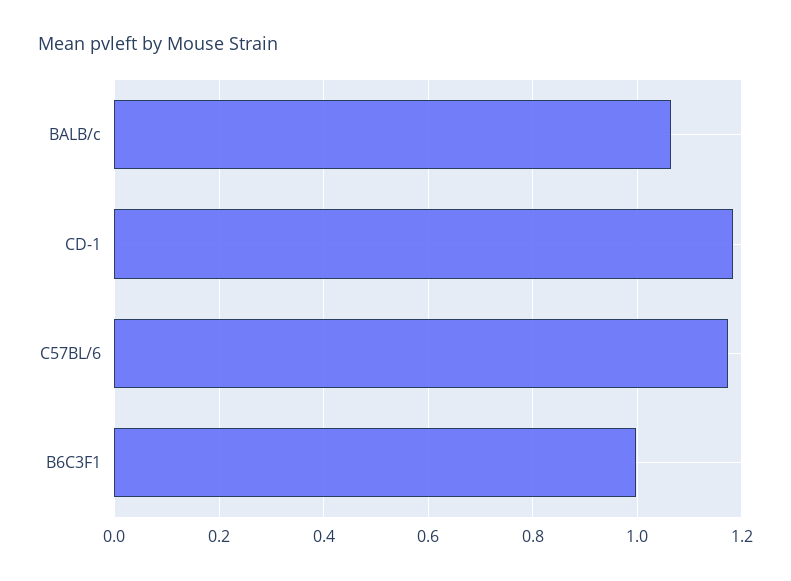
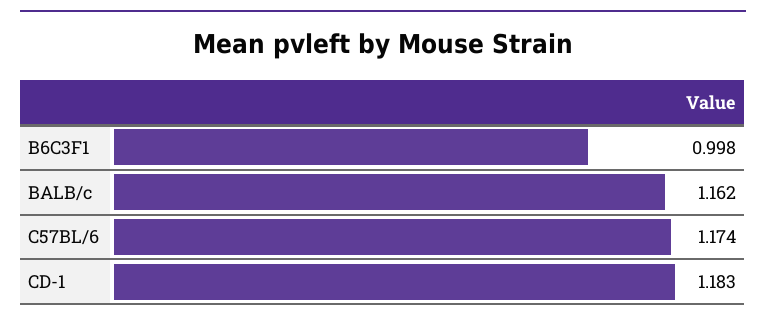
BALB/c: 1.06 -> 1.162

